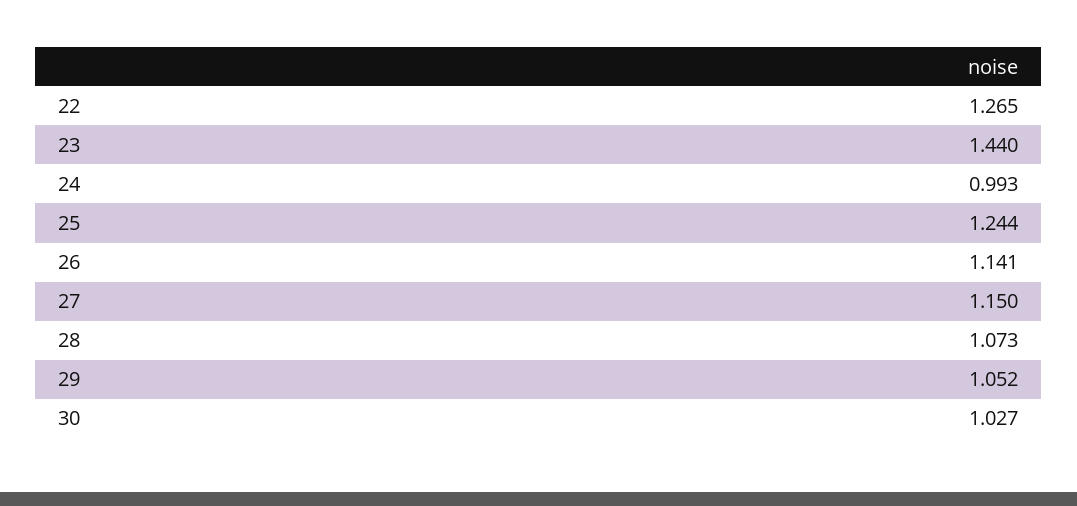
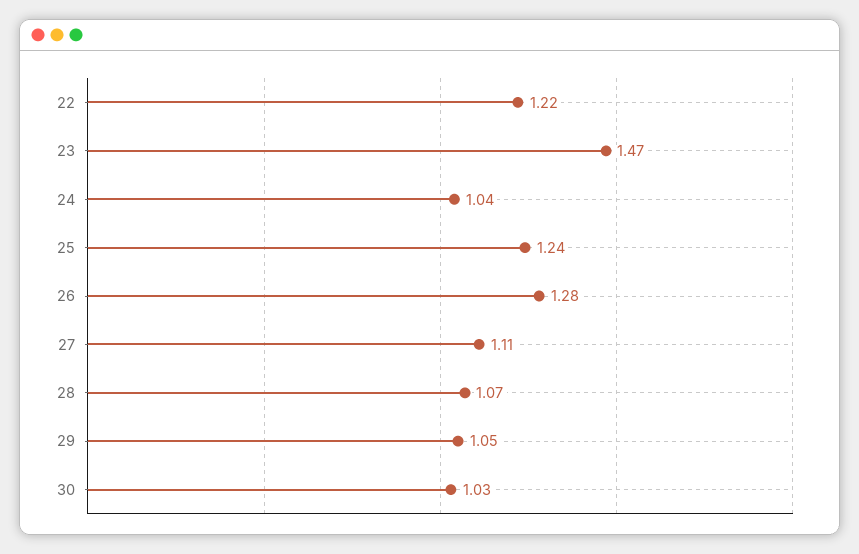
22: 1.265 -> 1.22
23: 1.44 -> 1.47
24: 0.993 -> 1.04
26: 1.141 -> 1.28
27: 1.15 -> 1.11

